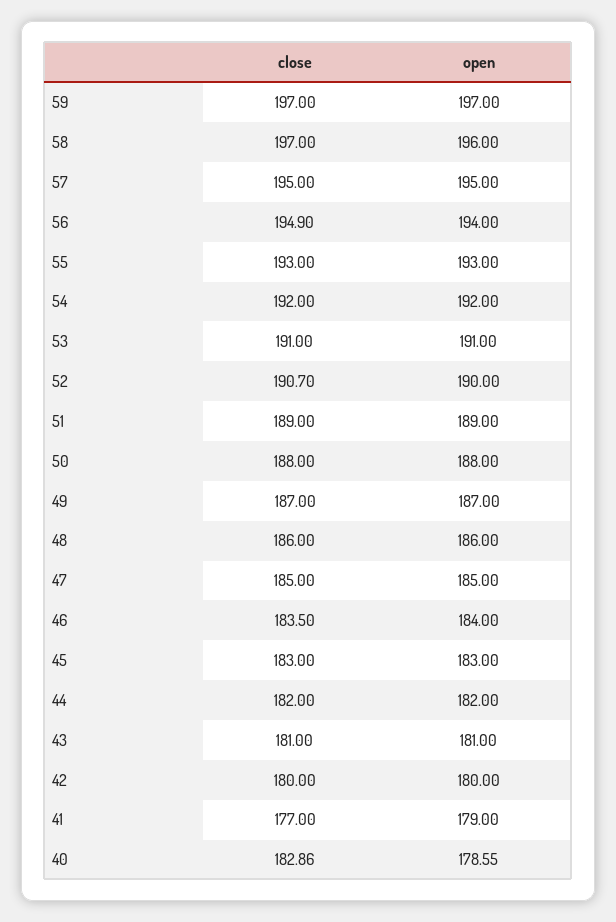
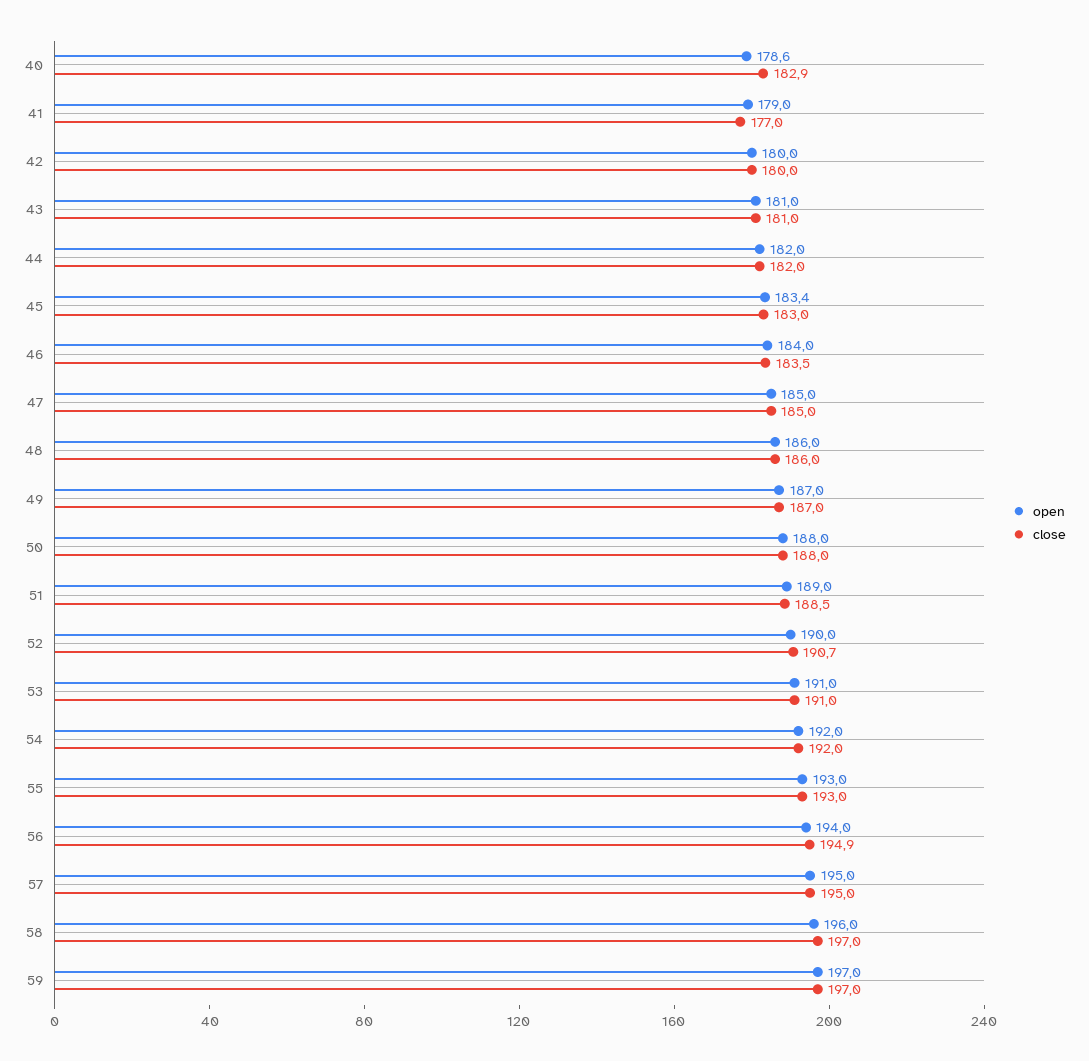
close, 51: 189 -> 188.5
open, 45: 183 -> 183.4

